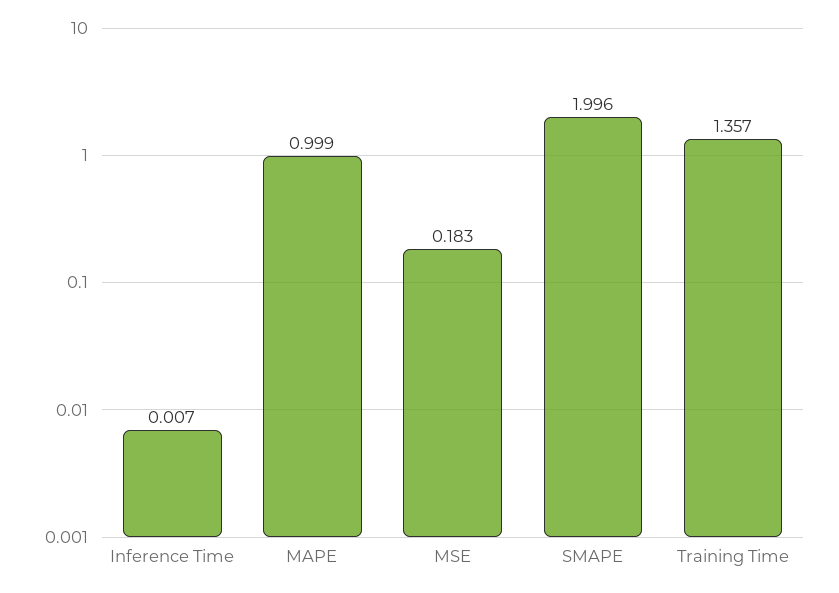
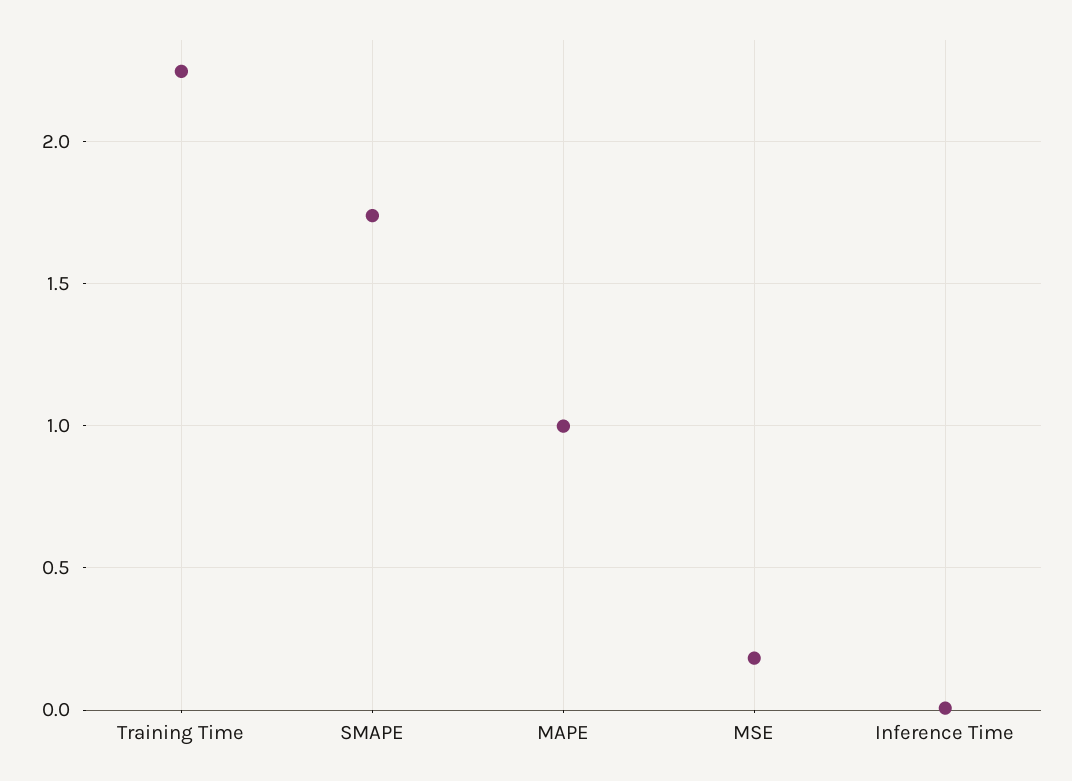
SMAPE: 1.996 -> 1.75
Training Time: 1.357 -> 2.25

